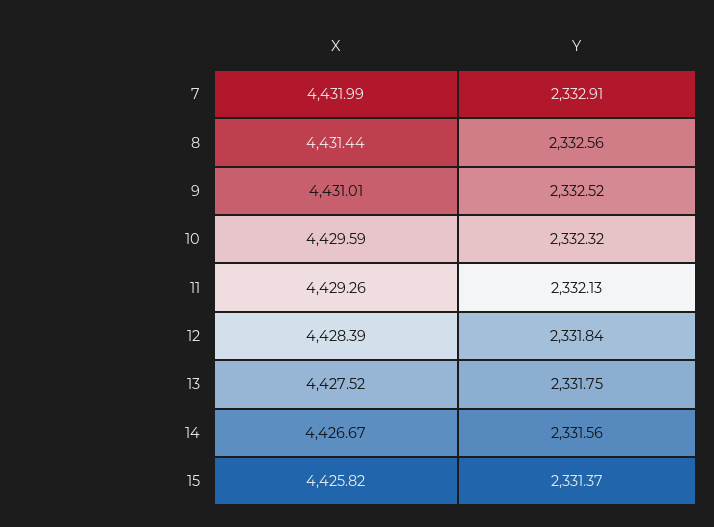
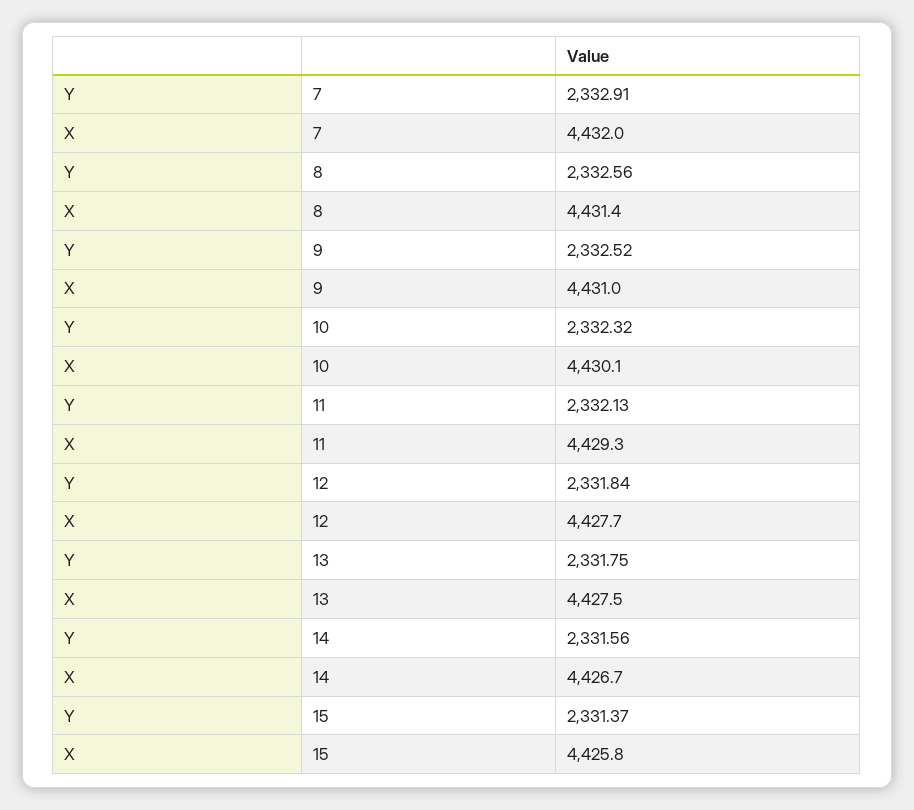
X, 10: 4429.59 -> 4430.1
X, 12: 4428.39 -> 4427.7

